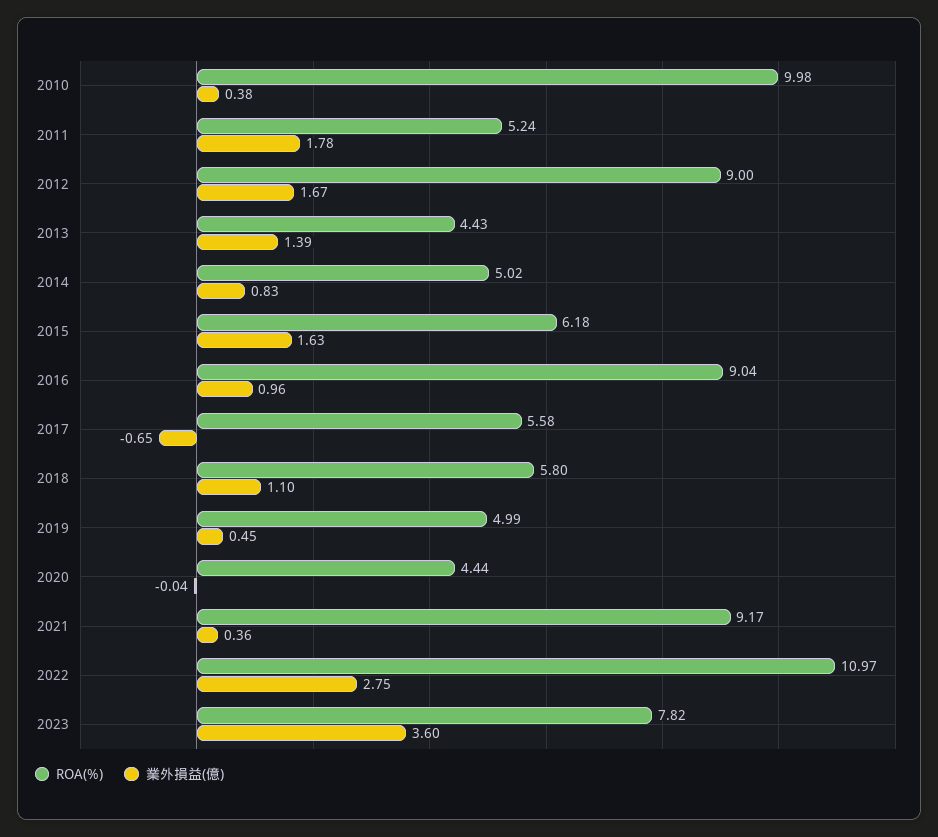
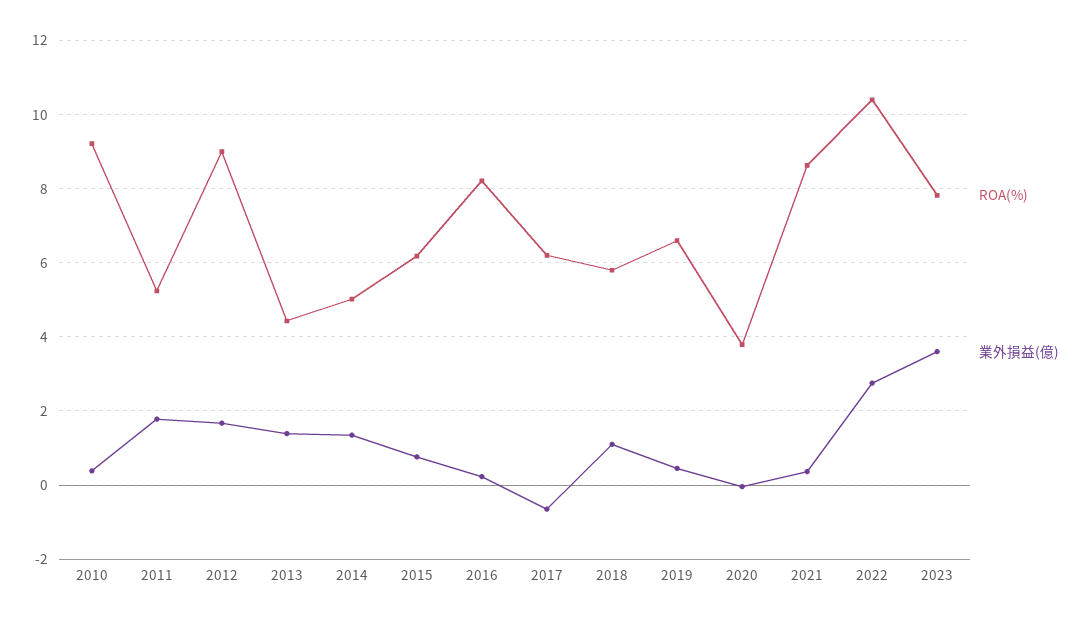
ROA(%), 2010: 9.98 -> 9.2
業外損益(億), 2014: 0.83 -> 1.4
業外損益(億), 2015: 1.63 -> 0.8
ROA(%), 2016: 9.04 -> 8.2
業外損益(億), 2016: 0.96 -> 0.2
ROA(%), 2017: 5.58 -> 6.2
ROA(%), 2019: 4.99 -> 6.6
ROA(%), 2020: 4.44 -> 3.8
ROA(%), 2021: 9.17 -> 8.6
ROA(%), 2022: 10.97 -> 10.4

